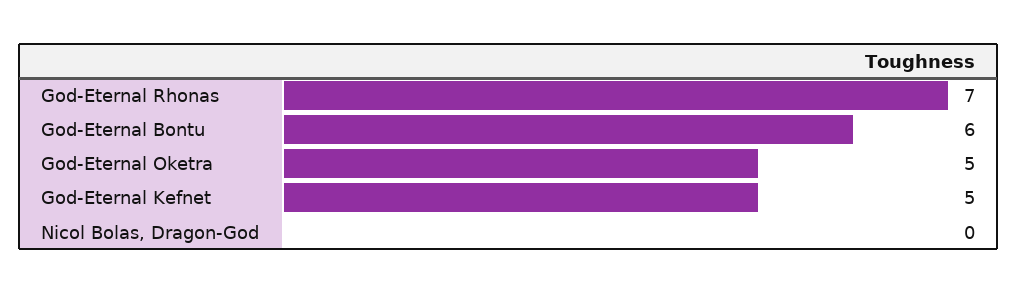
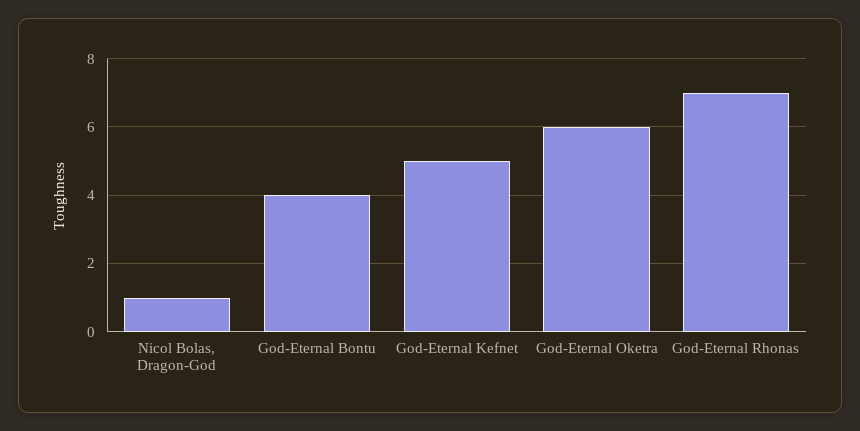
God-Eternal Bontu: 6 -> 4
God-Eternal Oketra: 5 -> 6
Nicol Bolas, Dragon-God: 0 -> 1

